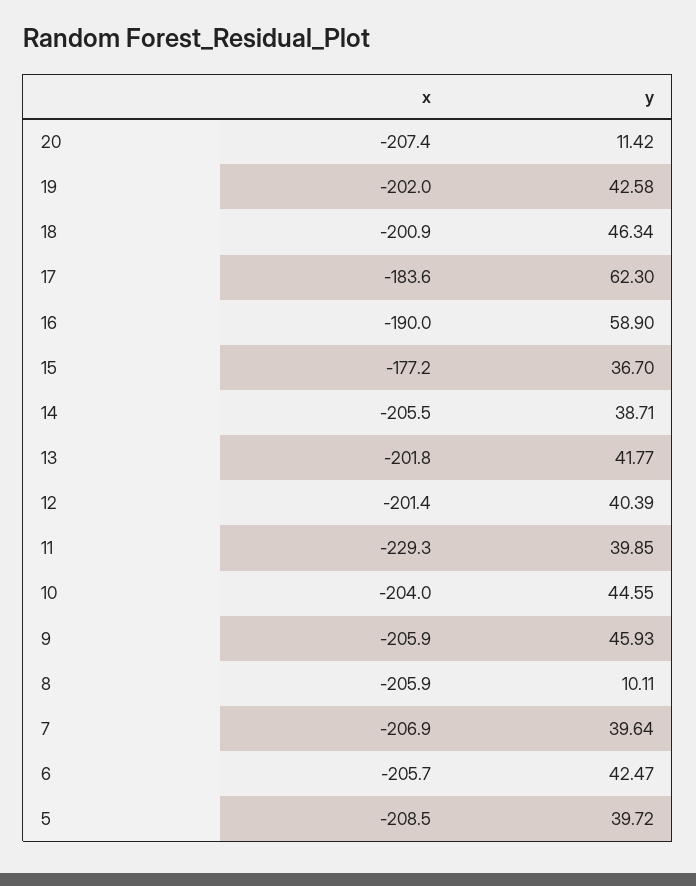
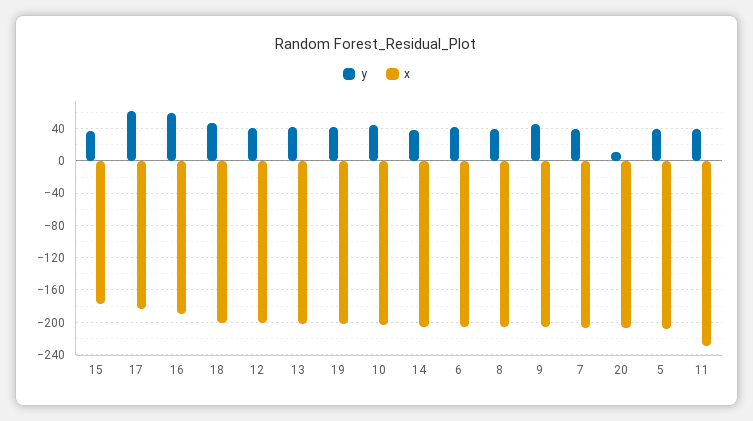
y, 8: 10.11 -> 40

